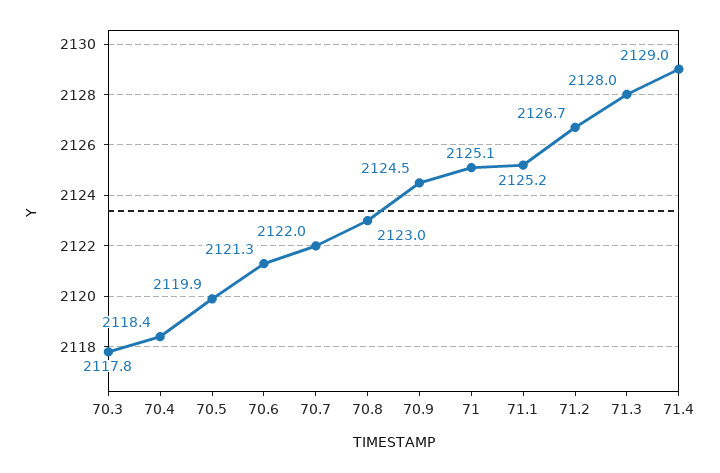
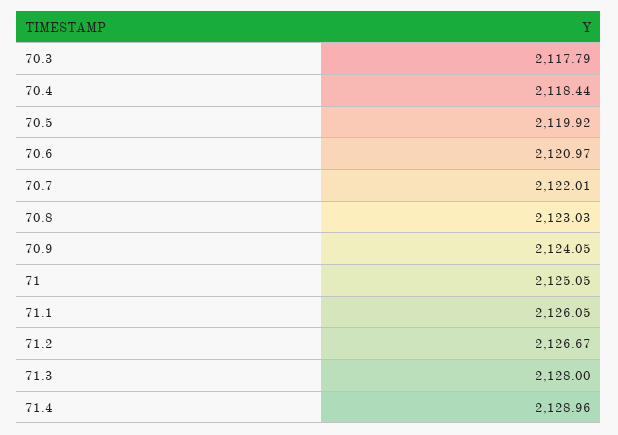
70.6: 2121.3 -> 2120.97
70.9: 2124.5 -> 2124.05
71.1: 2125.2 -> 2126.05

